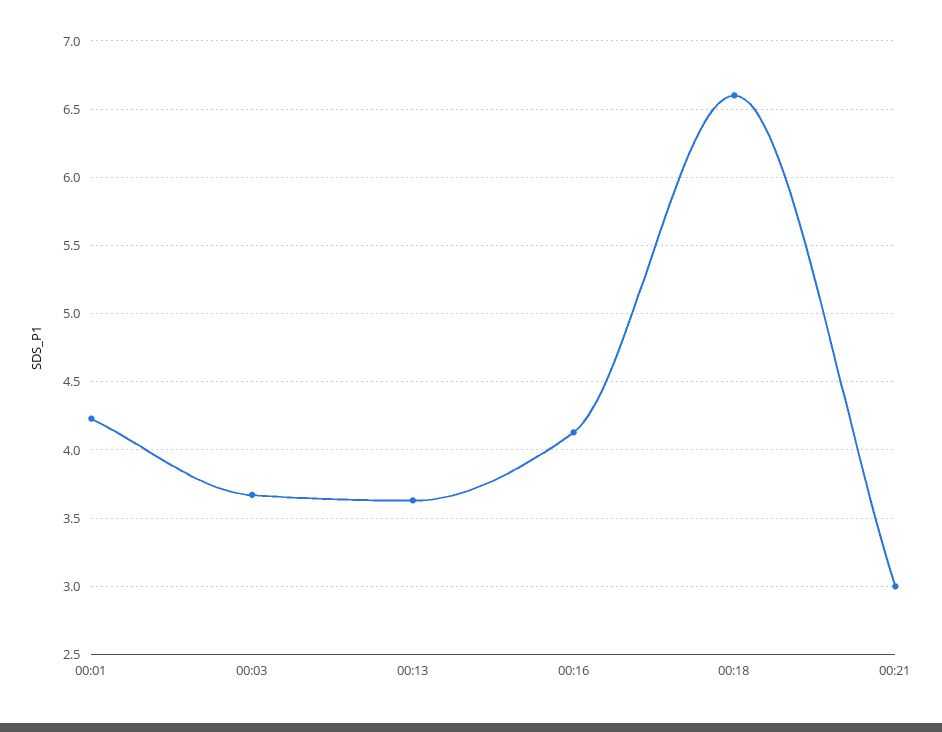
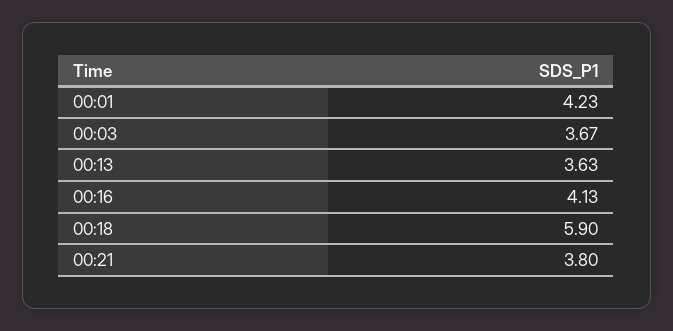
00:18: 6.6 -> 5.9
00:21: 3 -> 3.8

